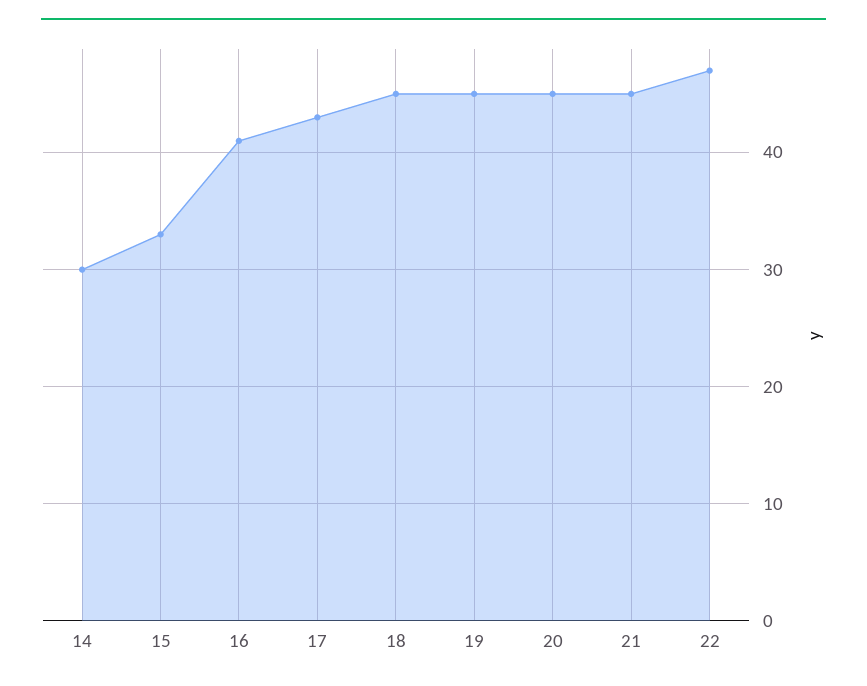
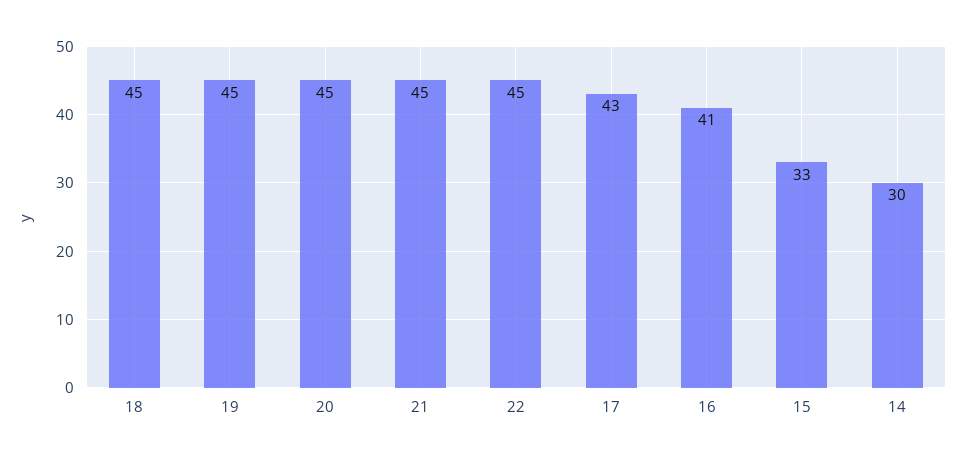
22: 47 -> 45

